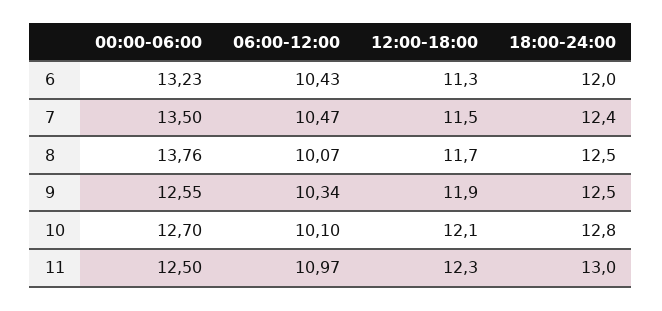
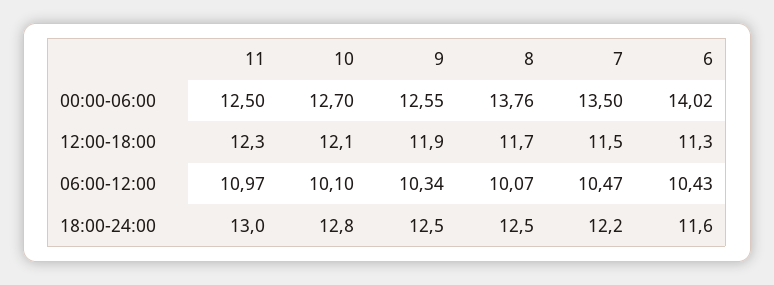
00:00-06:00, 6: 13.23 -> 14.02
18:00-24:00, 6: 12 -> 11.6
18:00-24:00, 7: 12.4 -> 12.2

